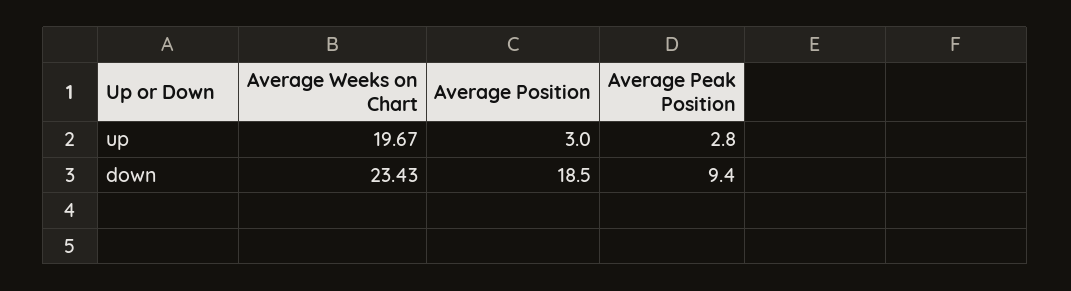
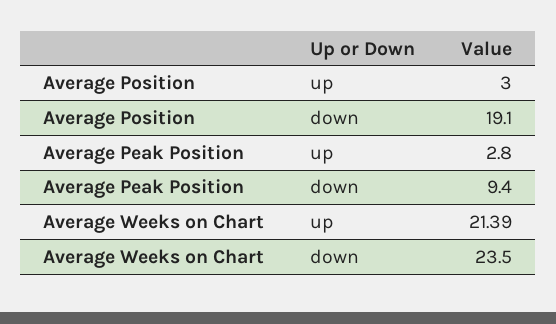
Average Weeks on Chart, up: 19.67 -> 21.39
Average Weeks on Chart, down: 23.43 -> 23.5
Average Position, down: 18.5 -> 19.1

